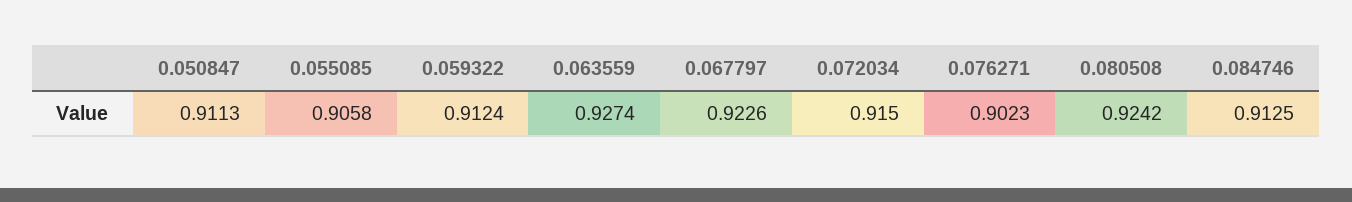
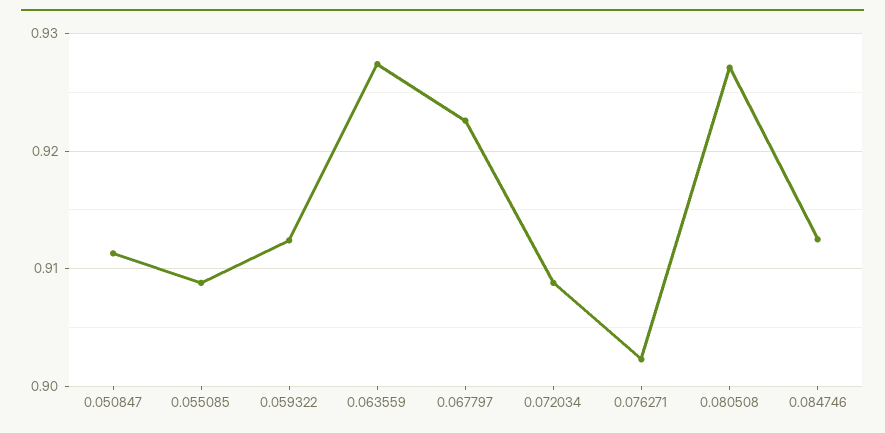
0.055085: 0.9058 -> 0.909
0.072034: 0.915 -> 0.909
0.080508: 0.9242 -> 0.927

